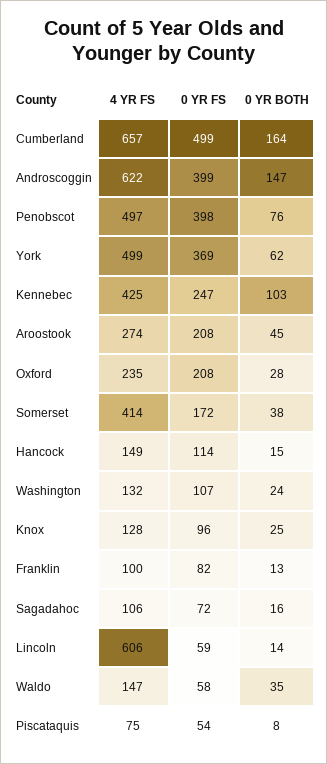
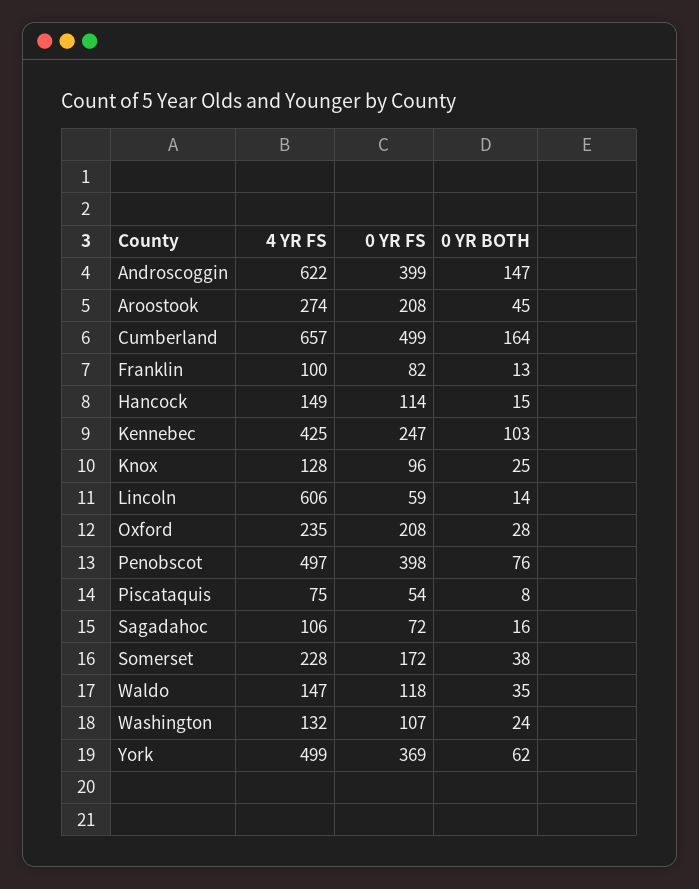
4 YR FS, Somerset: 414 -> 228
0 YR FS, Waldo: 58 -> 118

